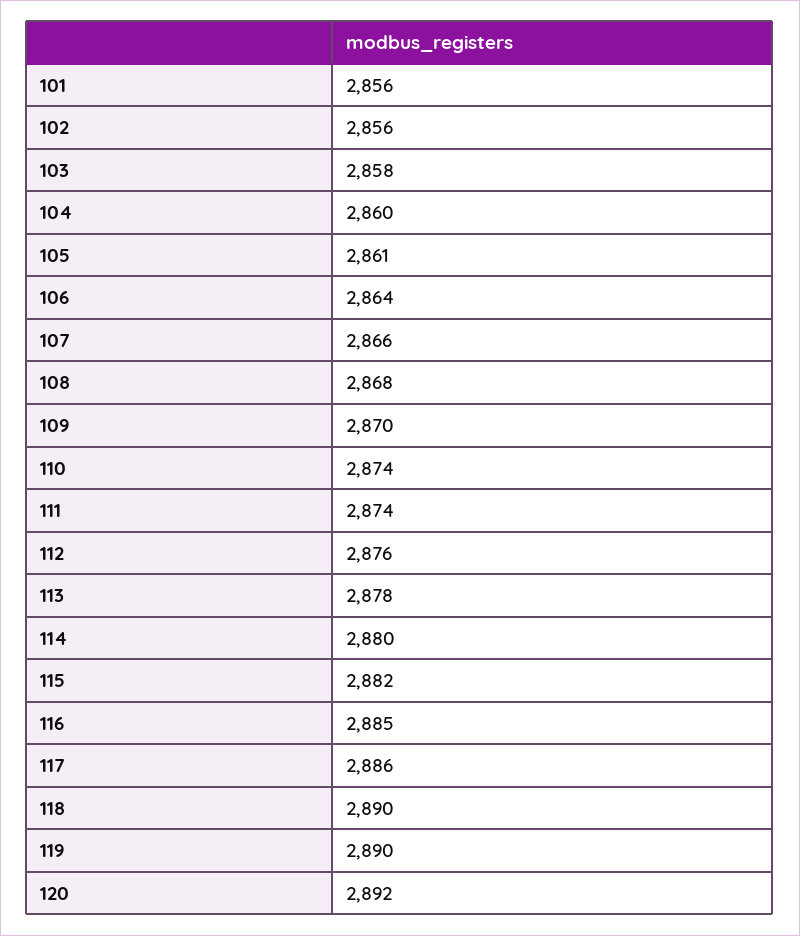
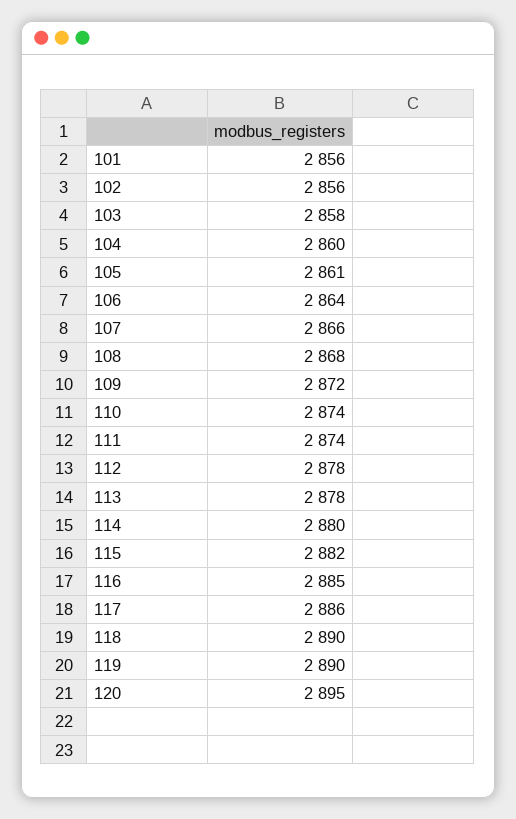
109: 2870 -> 2872
112: 2876 -> 2878
120: 2892 -> 2895

